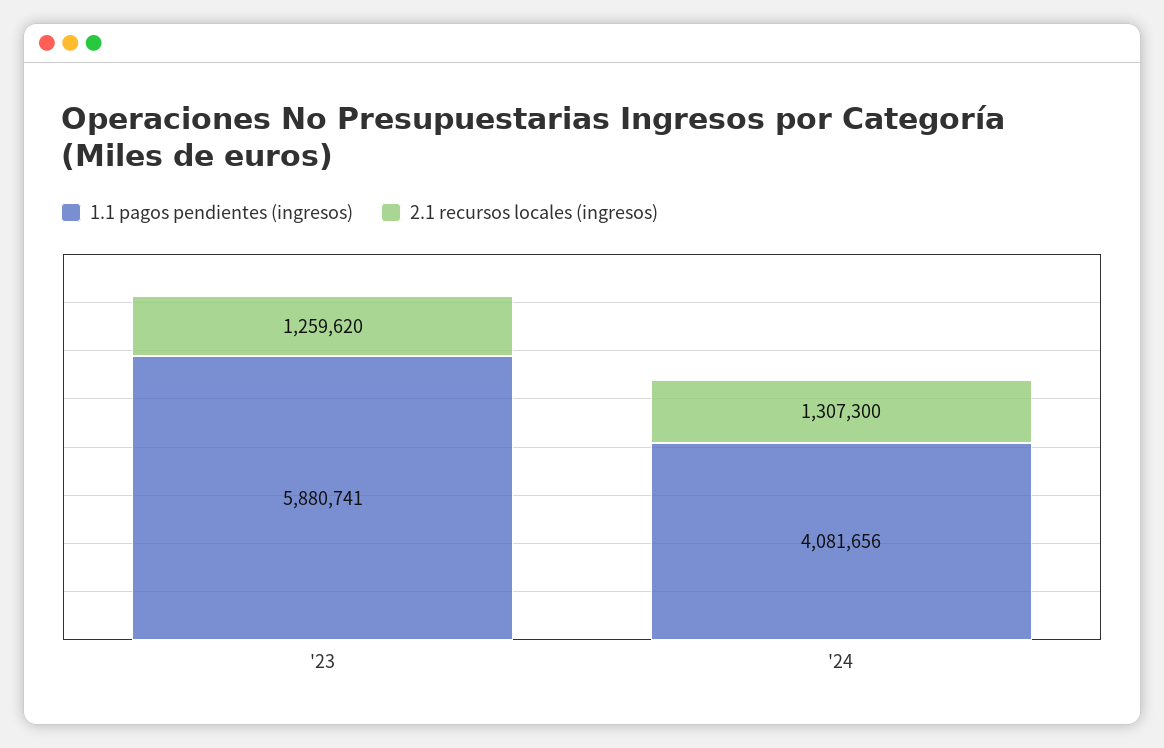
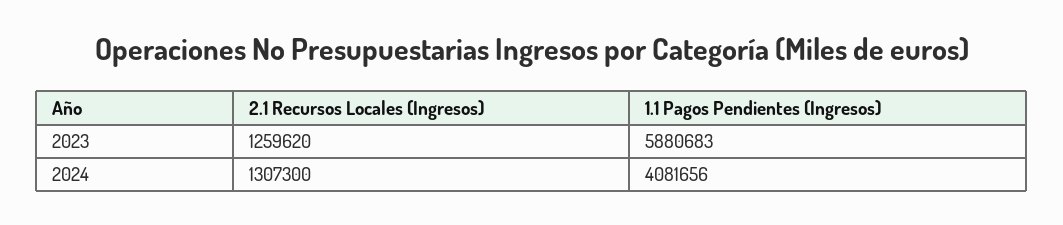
1.1 pagos pendientes (ingresos), '23: 5880741 -> 5880683

